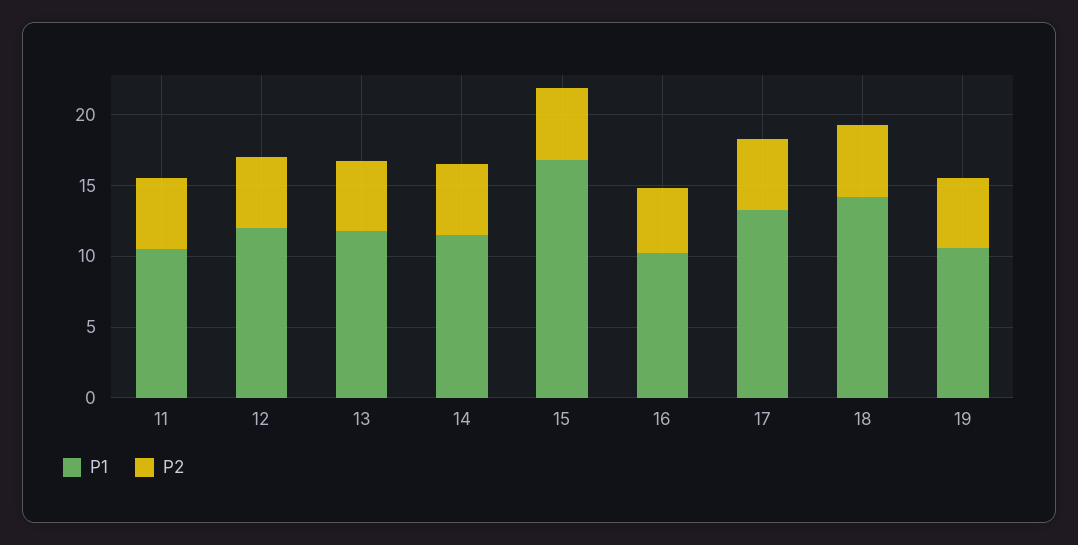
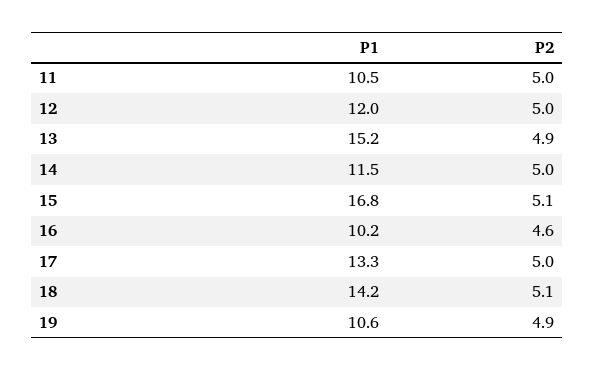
P1, 13: 12 -> 15.2

